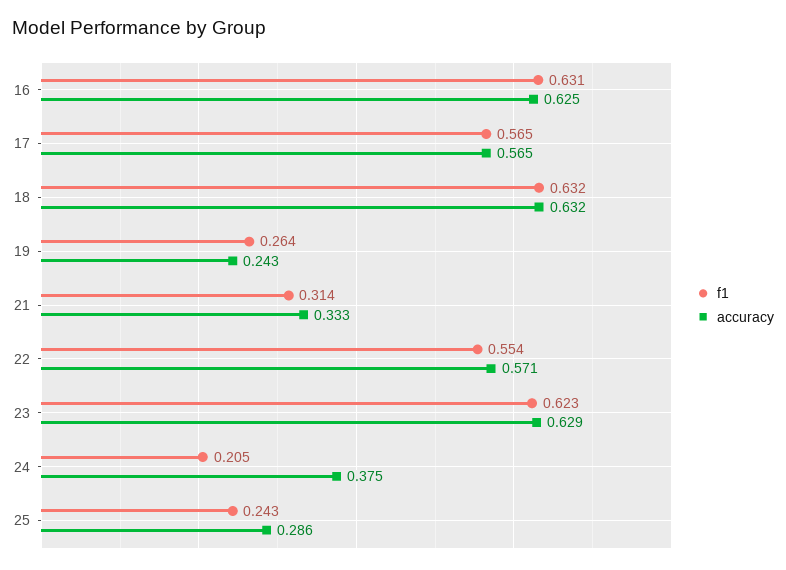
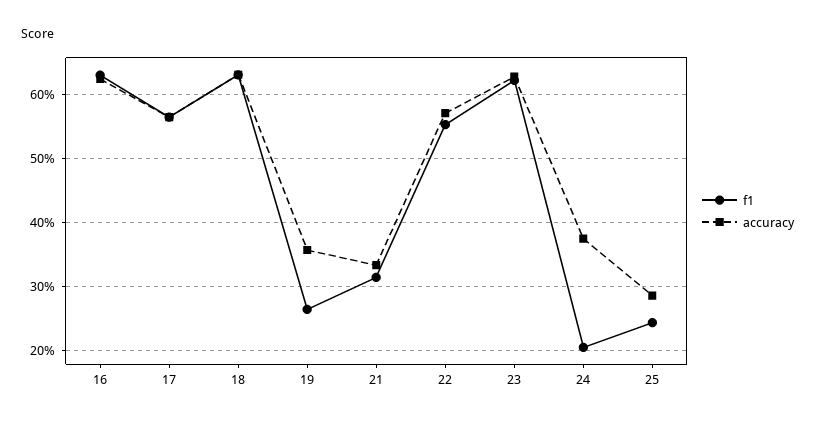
accuracy, 19: 0.243 -> 0.36

